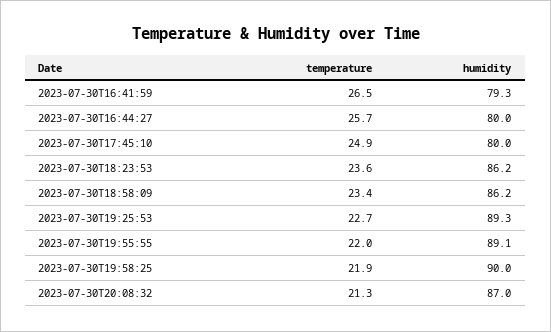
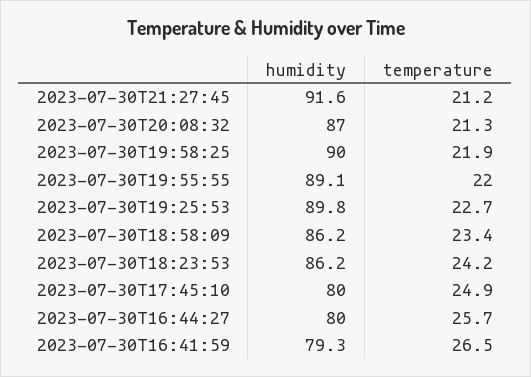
temperature, 2023-07-30T18:23:53: 23.6 -> 24.2
humidity, 2023-07-30T19:25:53: 89.3 -> 89.8
humidity, 2023-07-30T21:27:45: none -> 91.6
temperature, 2023-07-30T21:27:45: none -> 21.2

